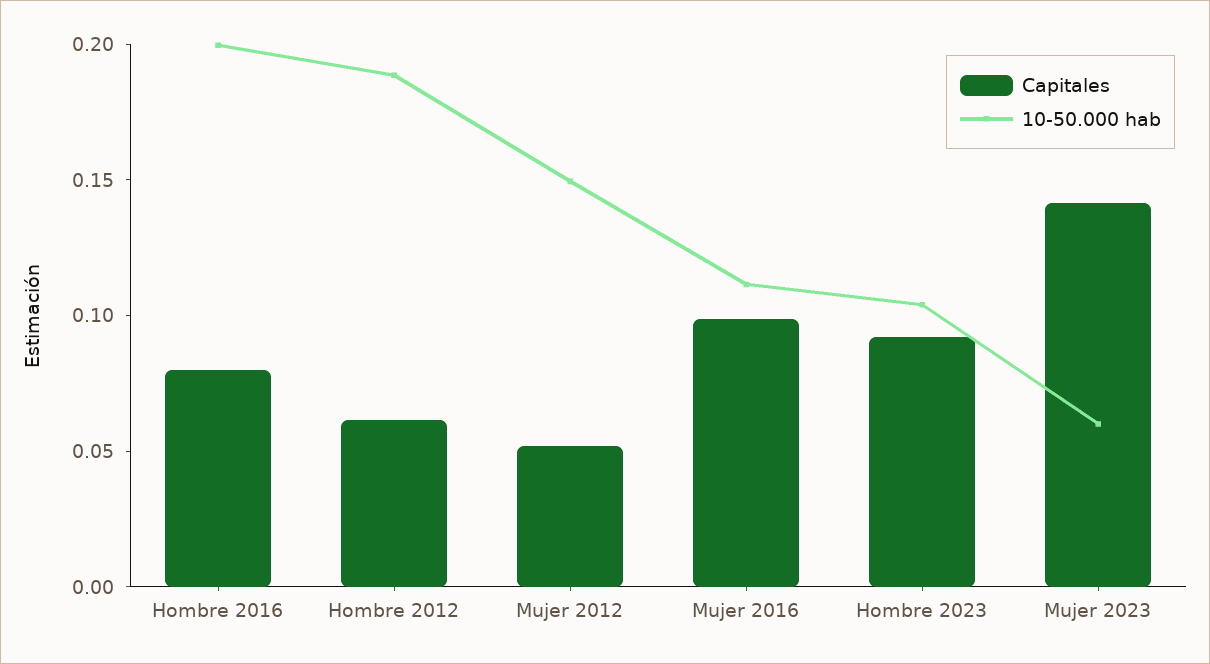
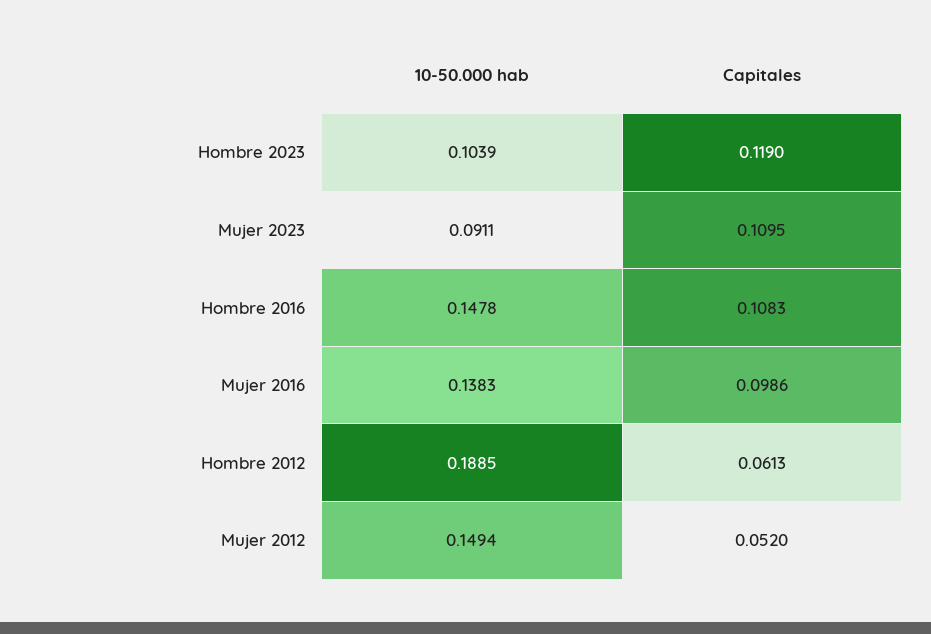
Capitales, Hombre 2016: 0.08 -> 0.1083
10-50.000 hab, Hombre 2016: 0.2 -> 0.1478
10-50.000 hab, Mujer 2016: 0.11 -> 0.1383
Capitales, Hombre 2023: 0.09 -> 0.119
Capitales, Mujer 2023: 0.14 -> 0.1095
10-50.000 hab, Mujer 2023: 0.06 -> 0.0911

